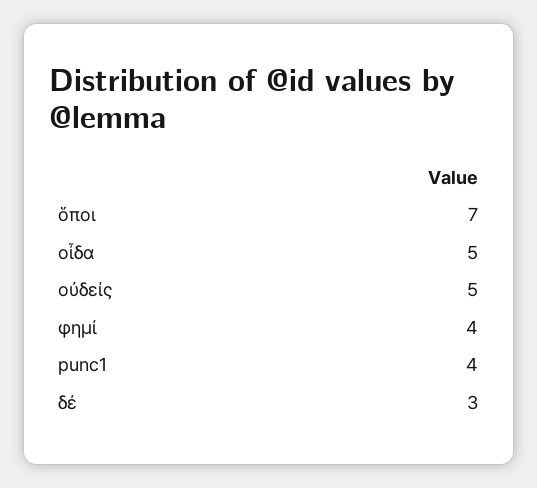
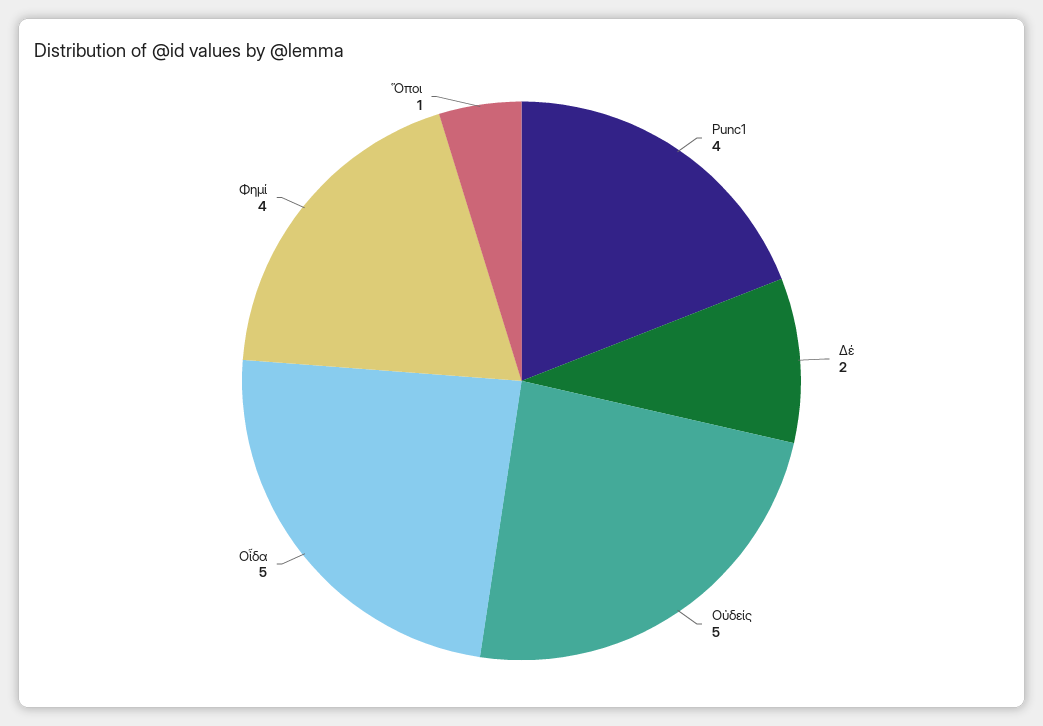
ὅποι: 7 -> 1
δέ: 3 -> 2

